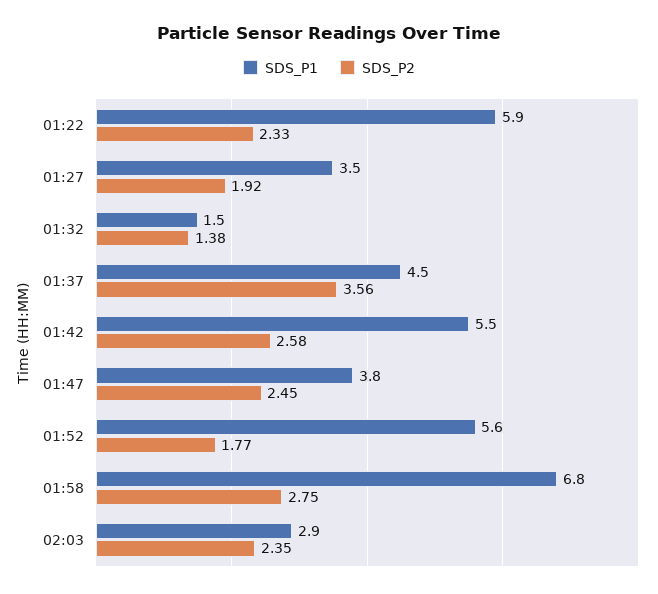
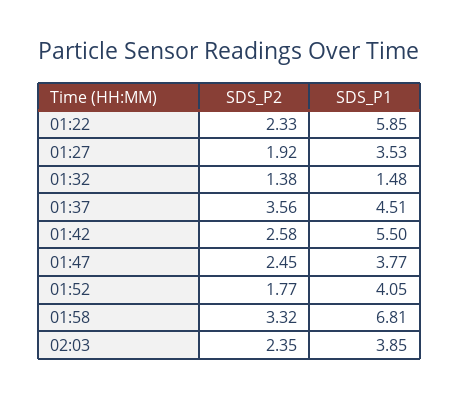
SDS_P1, 01:52: 5.6 -> 4.05
SDS_P2, 01:58: 2.75 -> 3.32
SDS_P1, 02:03: 2.9 -> 3.85

